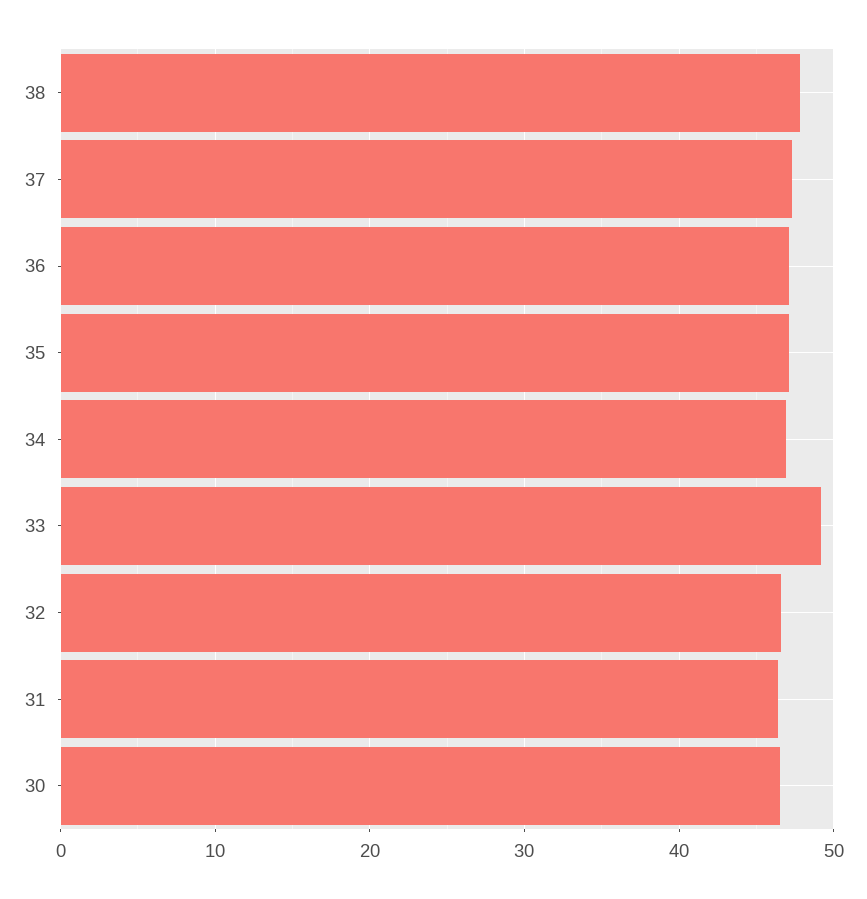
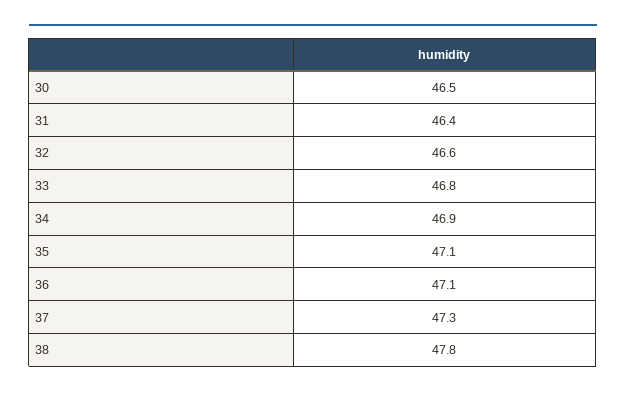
33: 49 -> 46.8

